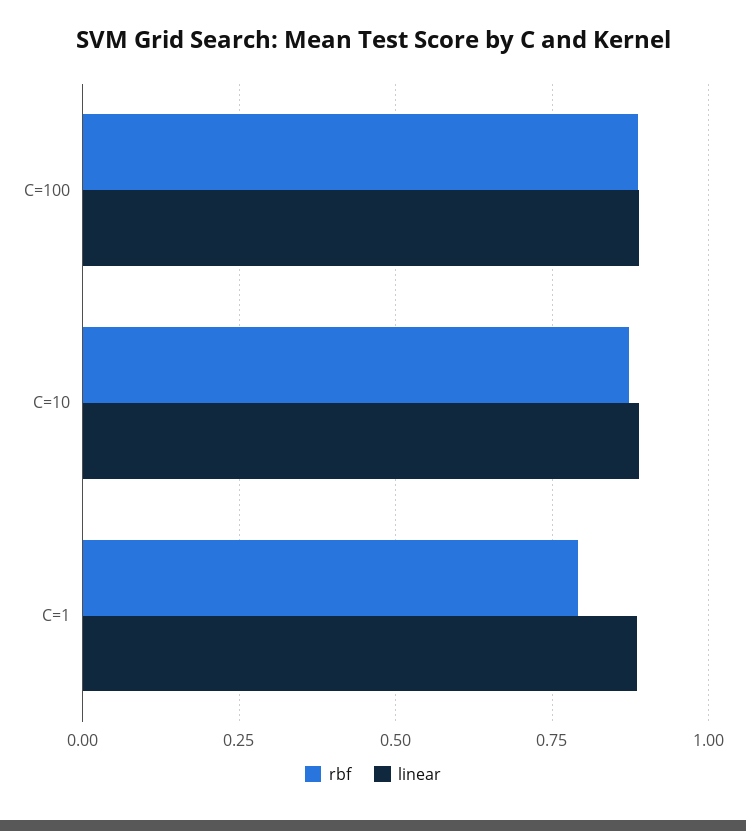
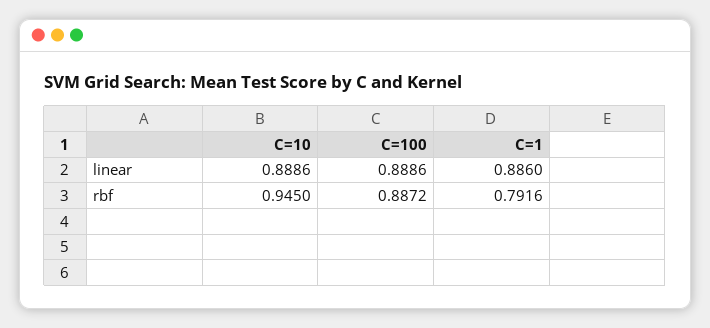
rbf, C=10: 0.875 -> 0.945

